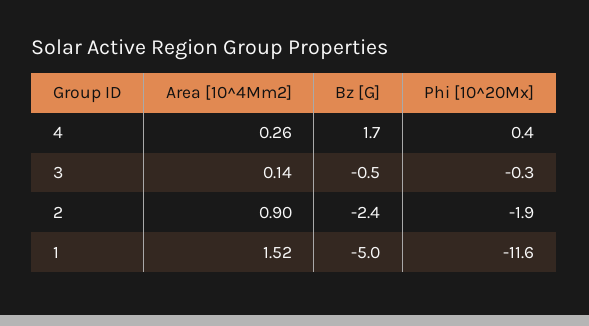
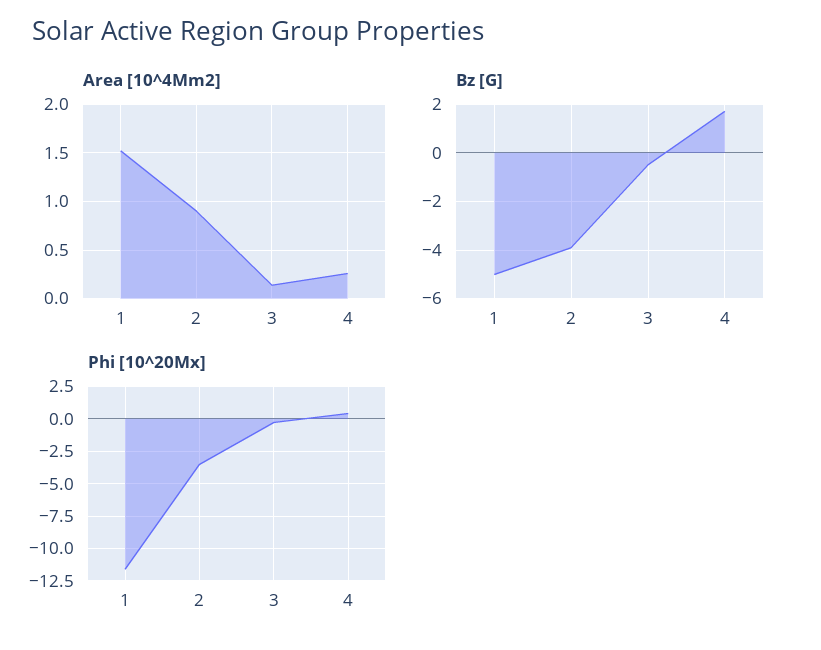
Bz [G], 2: -2.4 -> -4
Phi [10^20Mx], 2: -1.9 -> -3.5

